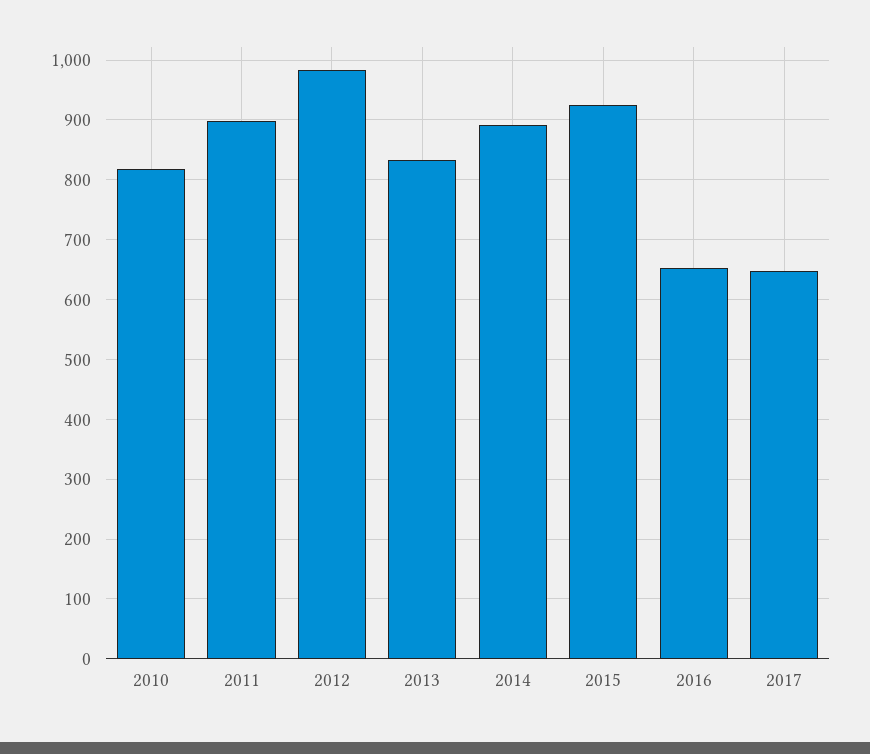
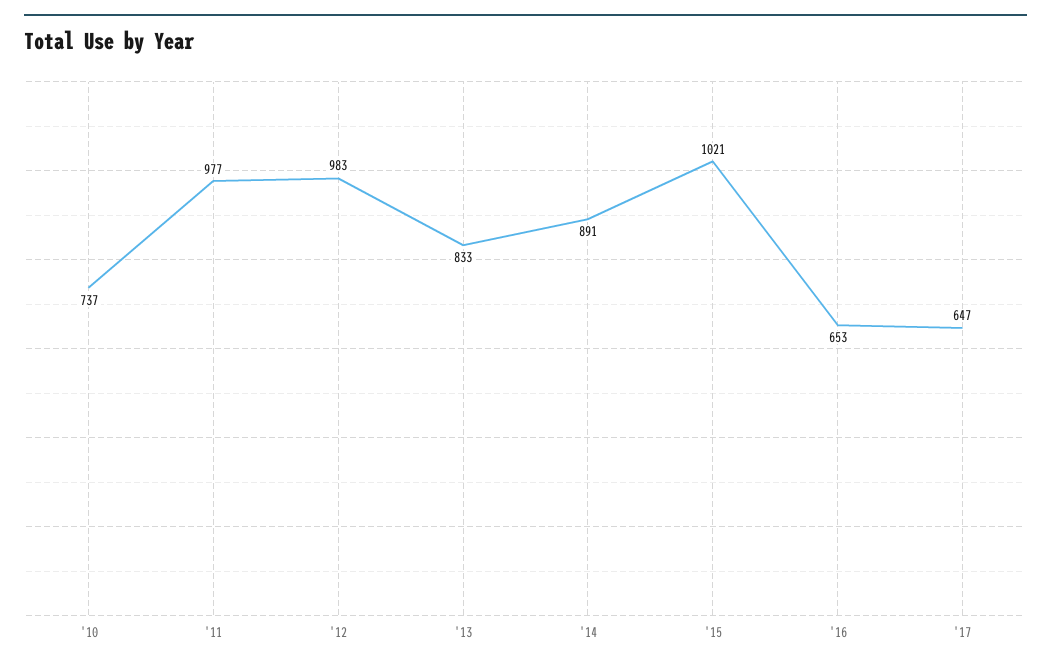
2010: 820 -> 737
2011: 900 -> 977
2015: 920 -> 1021

